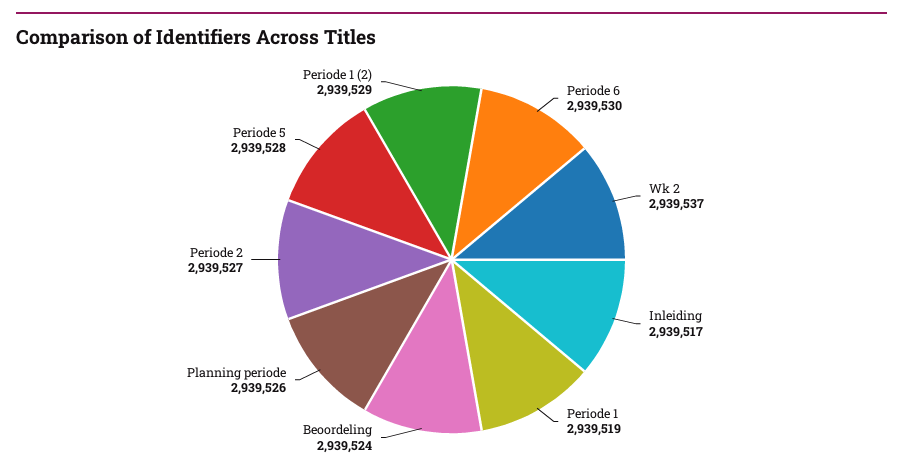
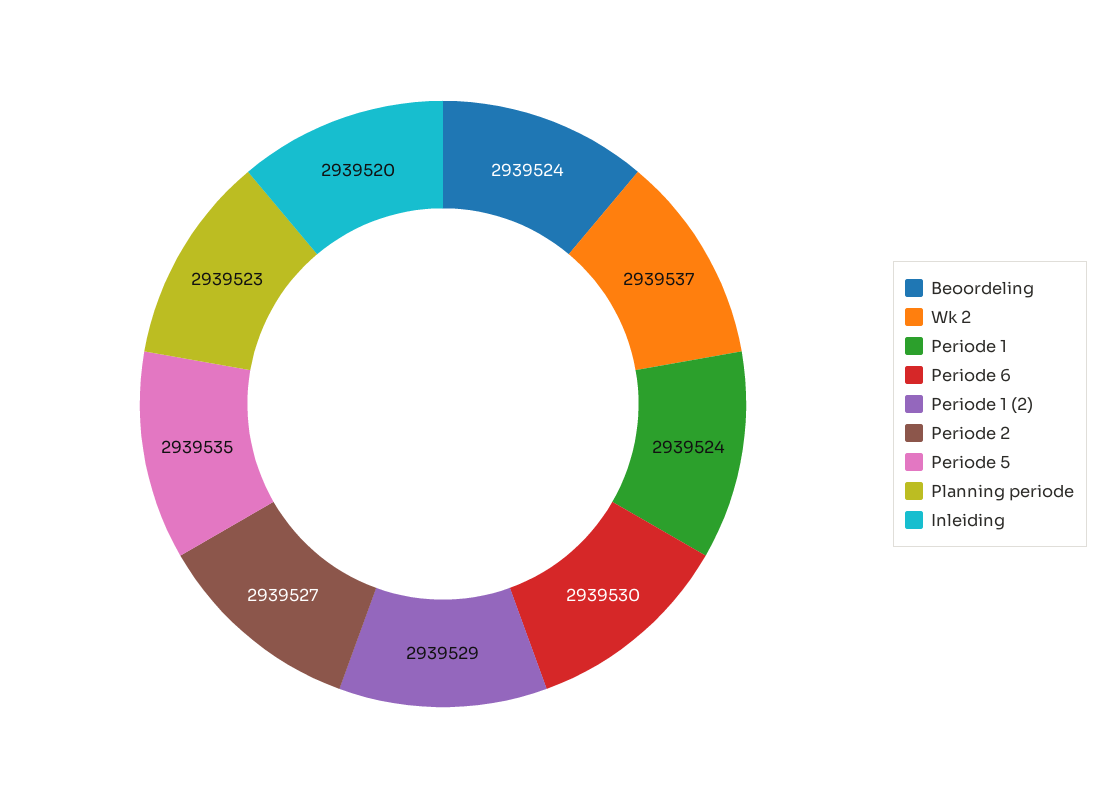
Inleiding: 2939517 -> 2939520
Periode 1: 2939519 -> 2939524
Planning periode: 2939526 -> 2939523
Periode 5: 2939528 -> 2939535

